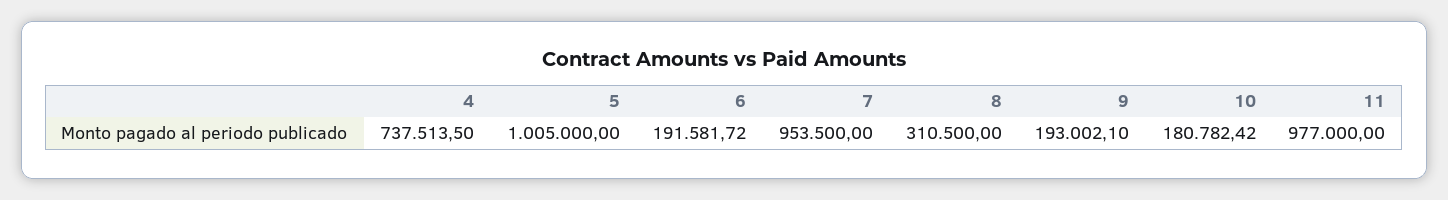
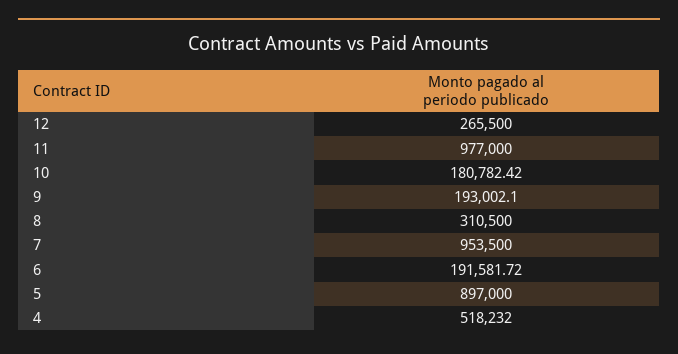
4: 737513.5 -> 518232
5: 1005000 -> 897000
12: none -> 265500

